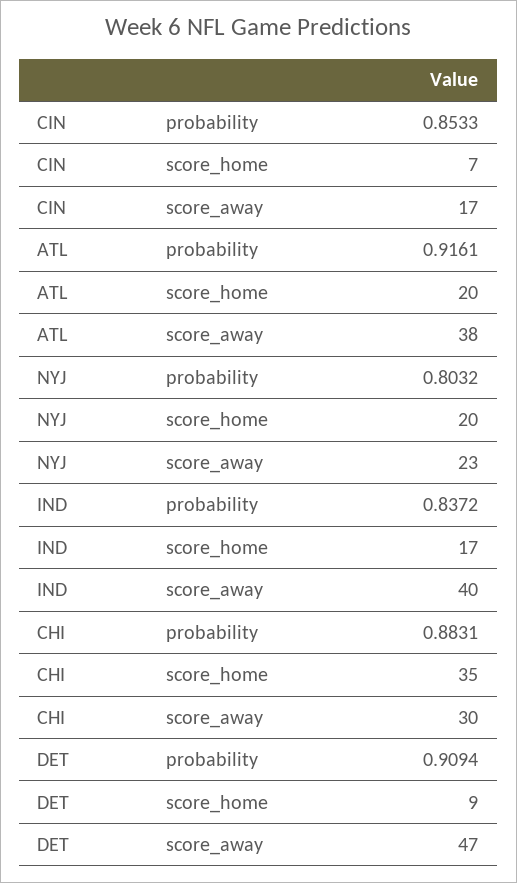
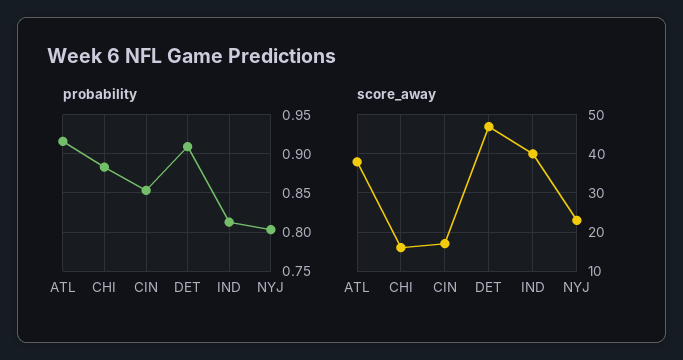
score_home, CIN: 7 -> none
score_home, ATL: 20 -> none
score_home, NYJ: 20 -> none
probability, IND: 0.8372 -> 0.81
score_home, IND: 17 -> none
score_home, CHI: 35 -> none
score_away, CHI: 30 -> 15
score_home, DET: 9 -> none

